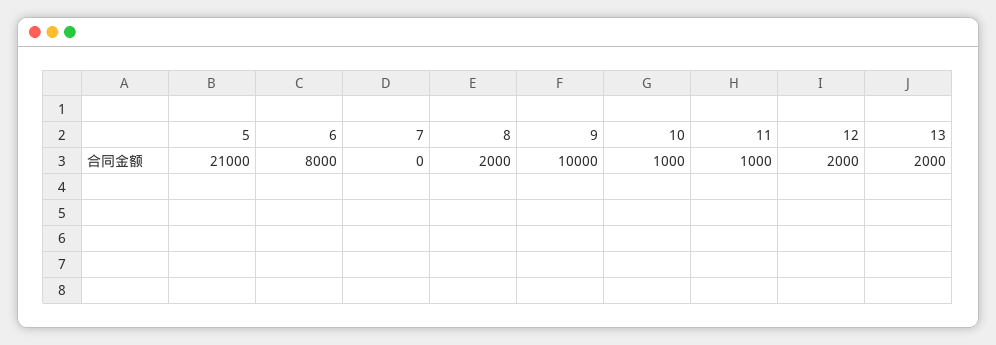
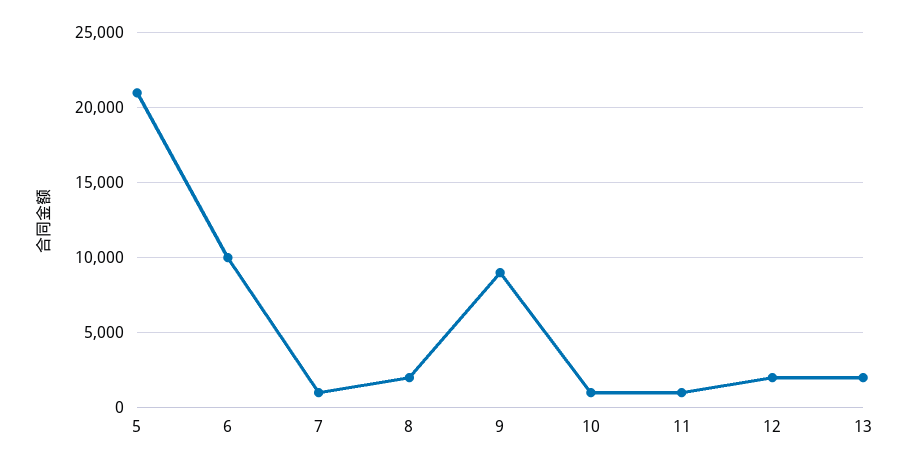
6: 8000 -> 10000
7: 0 -> 1000
9: 10000 -> 9000

